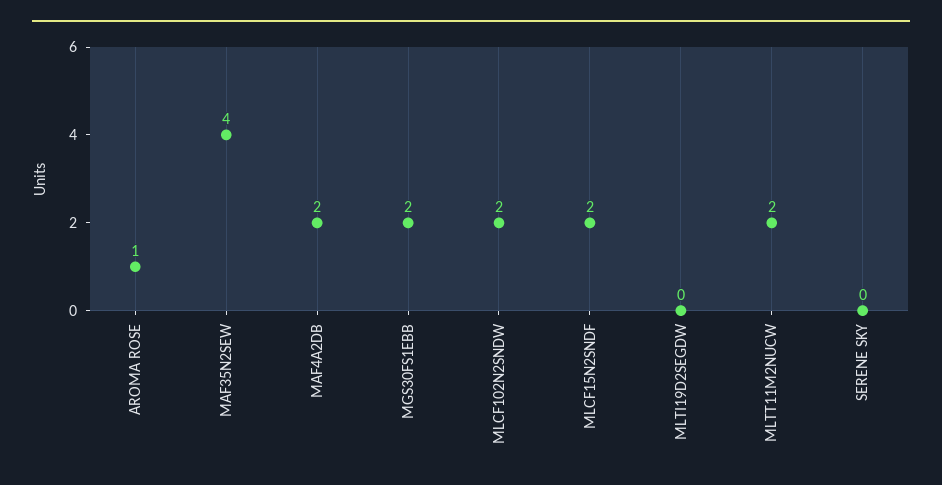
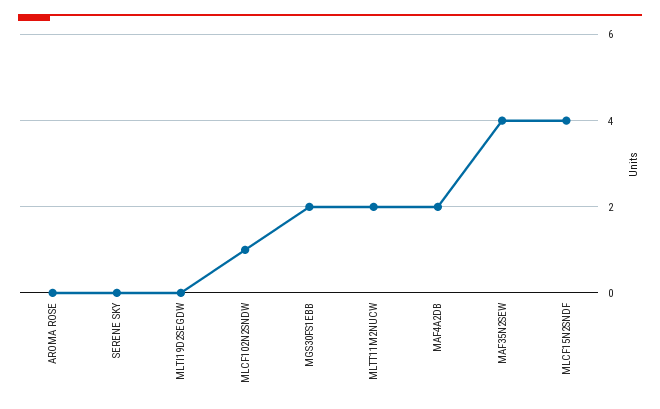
AROMA ROSE: 1 -> 0
MLCF102N2SNDW: 2 -> 1
MLCF15N2SNDF: 2 -> 4

